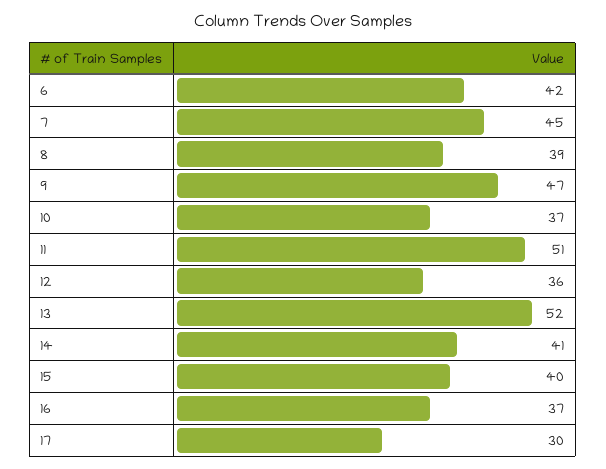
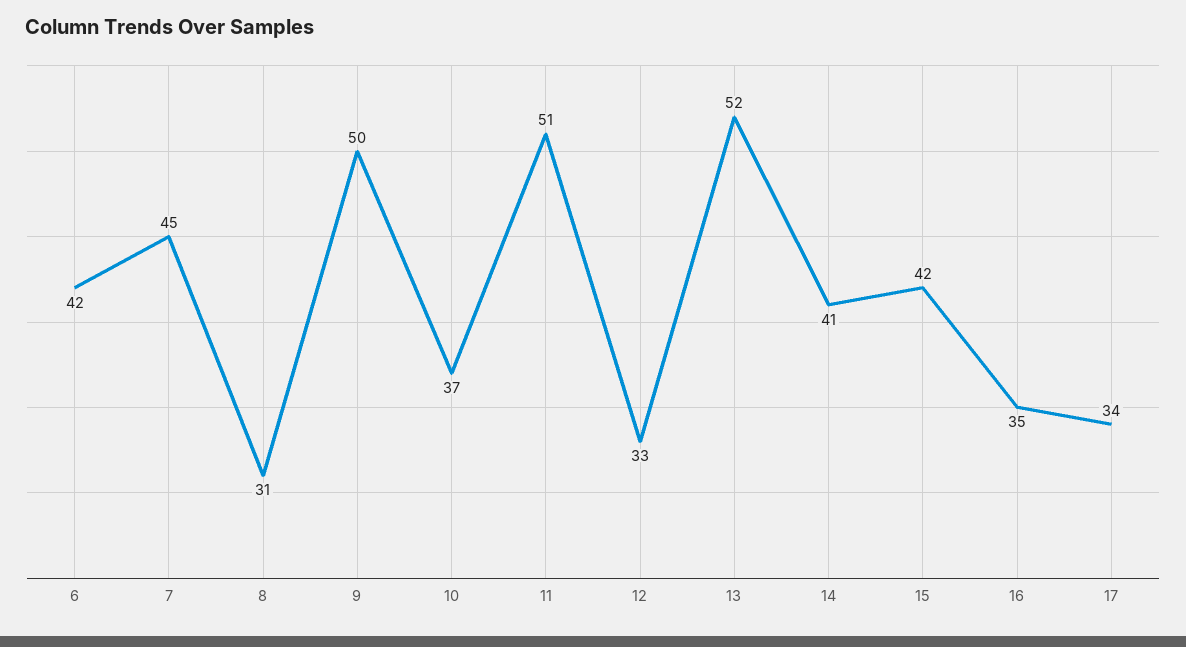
8: 39 -> 31
9: 47 -> 50
12: 36 -> 33
15: 40 -> 42
16: 37 -> 35
17: 30 -> 34

